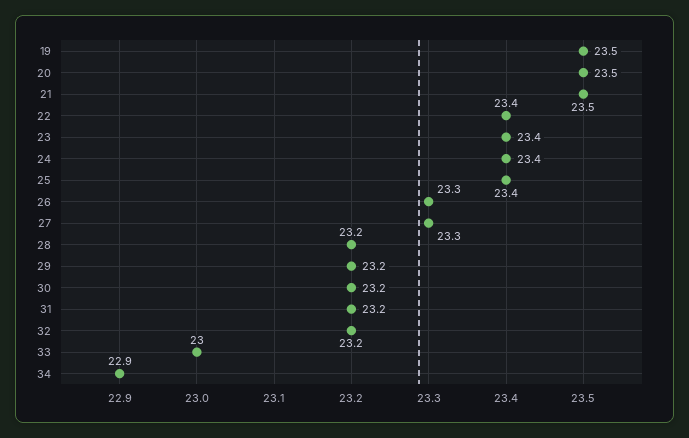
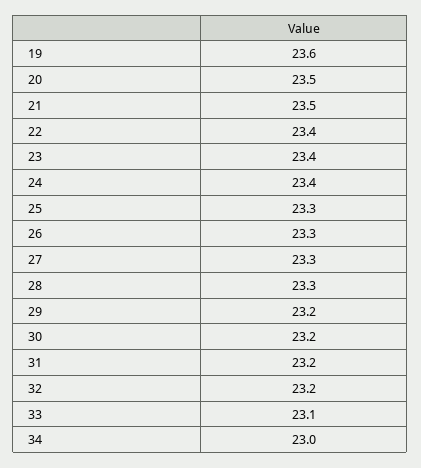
19: 23.5 -> 23.6
25: 23.4 -> 23.3
28: 23.2 -> 23.3
33: 23 -> 23.1
34: 22.9 -> 23

